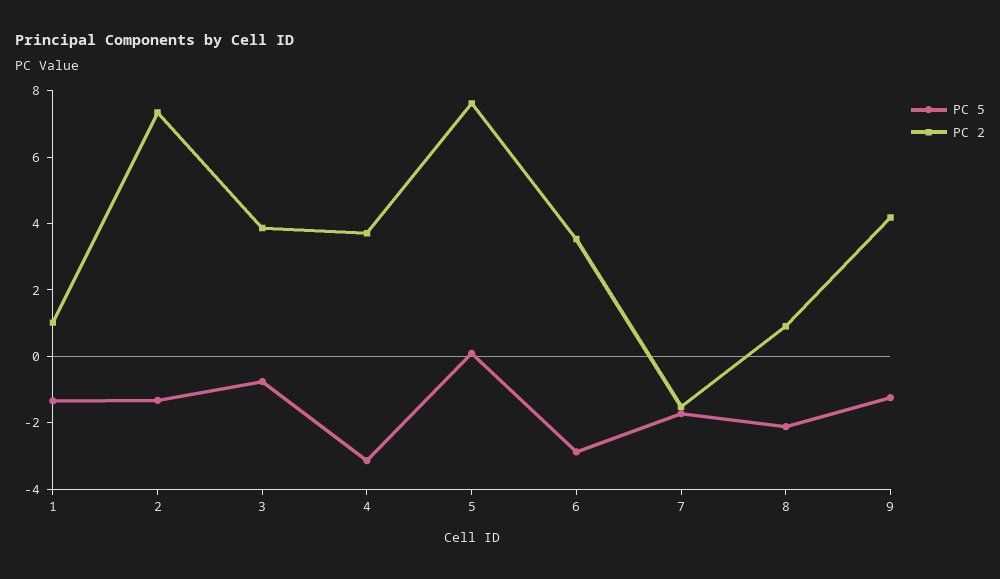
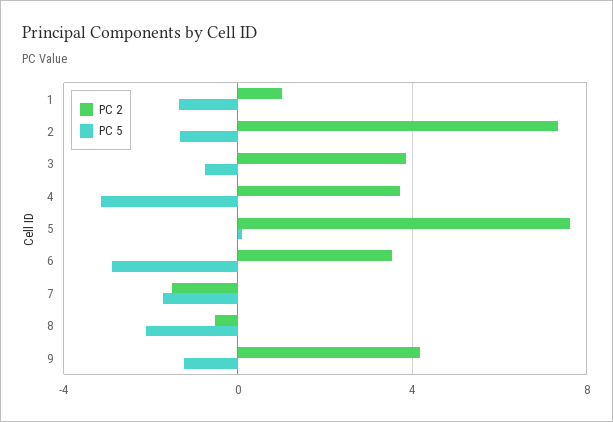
PC 2, 8: 1 -> -0.5

